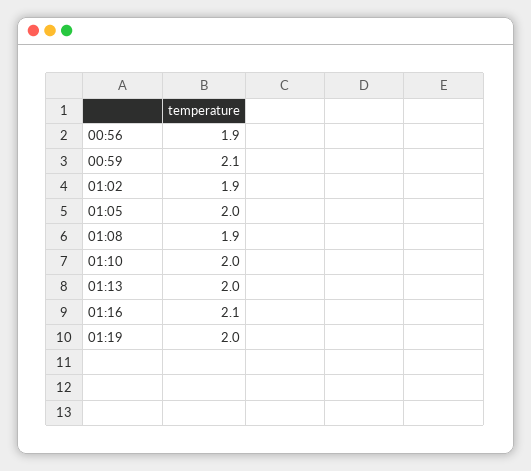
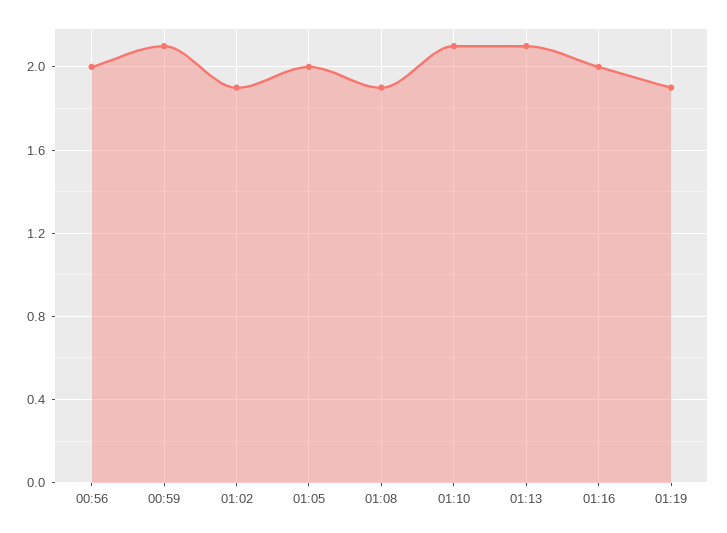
00:56: 1.9 -> 2
01:10: 2 -> 2.1
01:13: 2 -> 2.1
01:16: 2.1 -> 2
01:19: 2 -> 1.9

